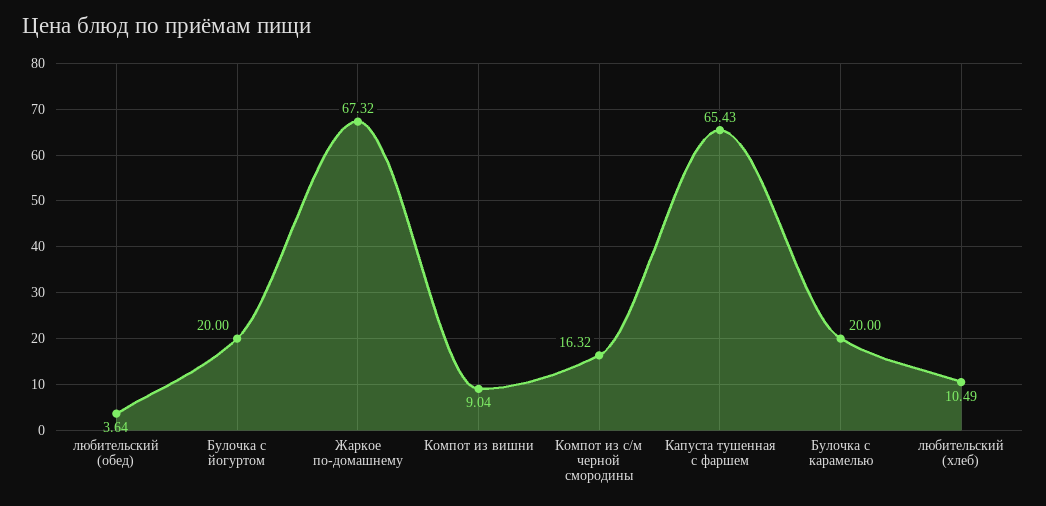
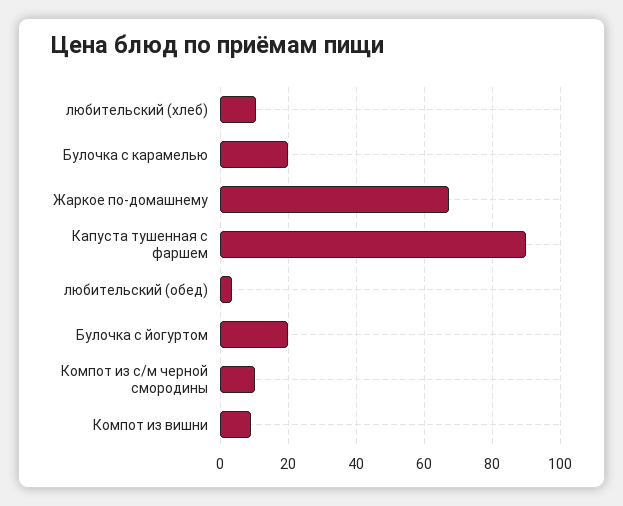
Компот из с/м черной смородины: 16.32 -> 10
Капуста тушенная с фаршем: 65.43 -> 90

